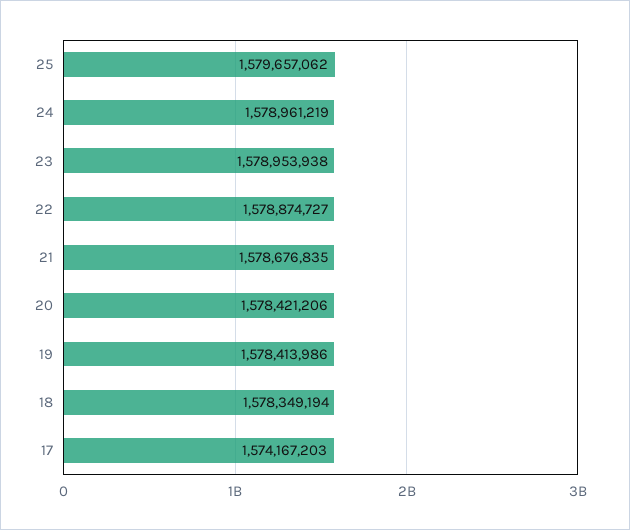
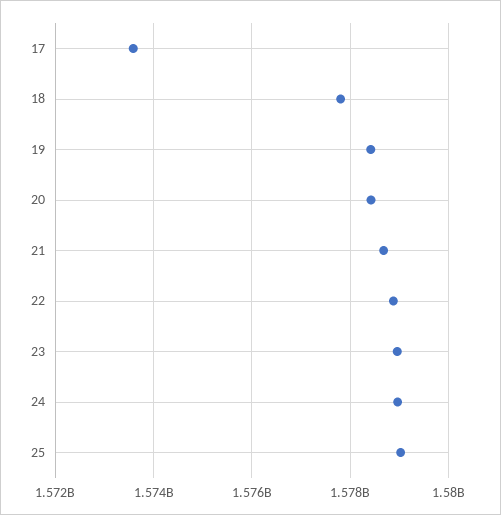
25: 1579657062 -> 1579000000
18: 1578349194 -> 1577800000
17: 1574167203 -> 1573600000

